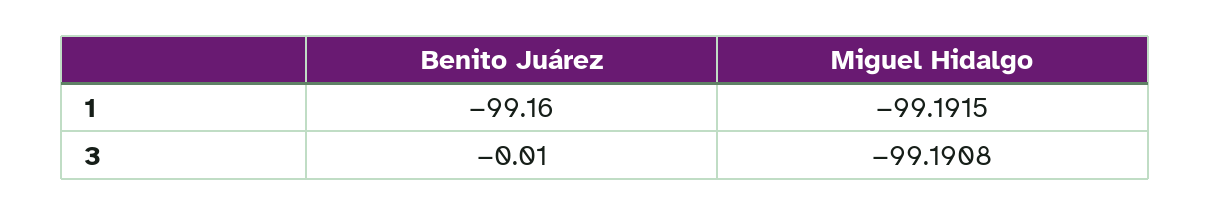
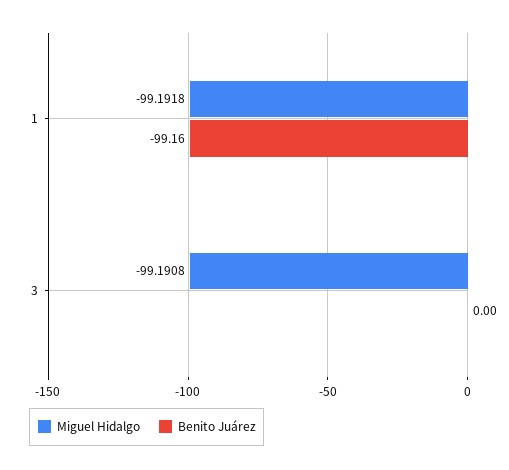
Miguel Hidalgo, 1: -99.1915 -> -99.1918
Benito Juárez, 3: -0.01 -> 0

